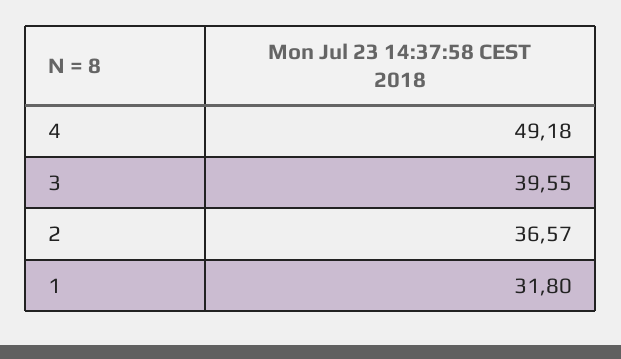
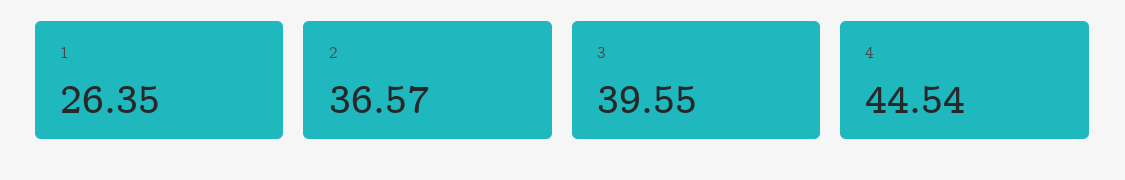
4: 49.18 -> 44.54
1: 31.8 -> 26.35

